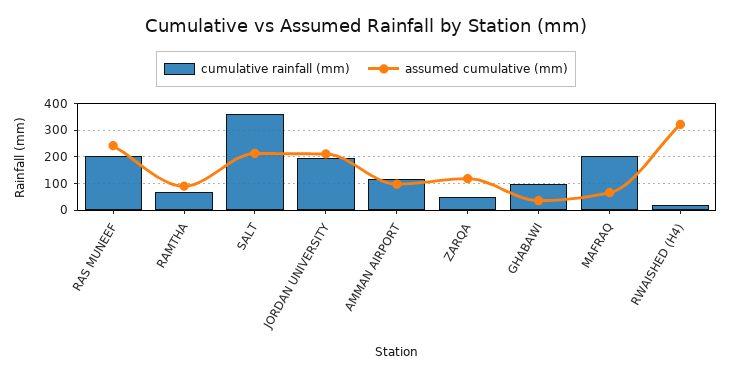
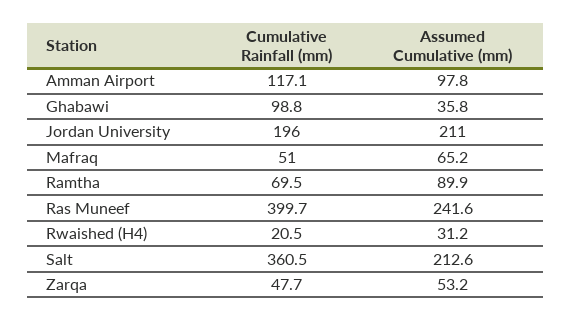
cumulative rainfall (mm), RAS MUNEEF: 200 -> 399.7
assumed cumulative (mm), ZARQA: 125 -> 53.2
cumulative rainfall (mm), MAFRAQ: 200 -> 51
assumed cumulative (mm), RWAISHED (H4): 325 -> 31.2

